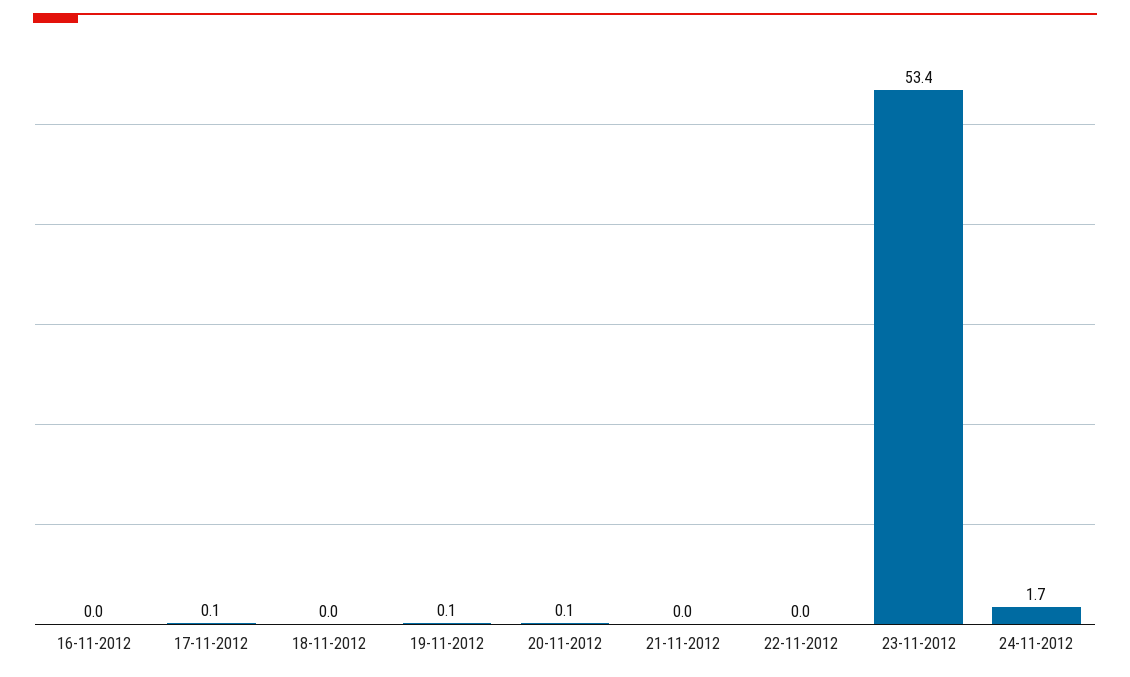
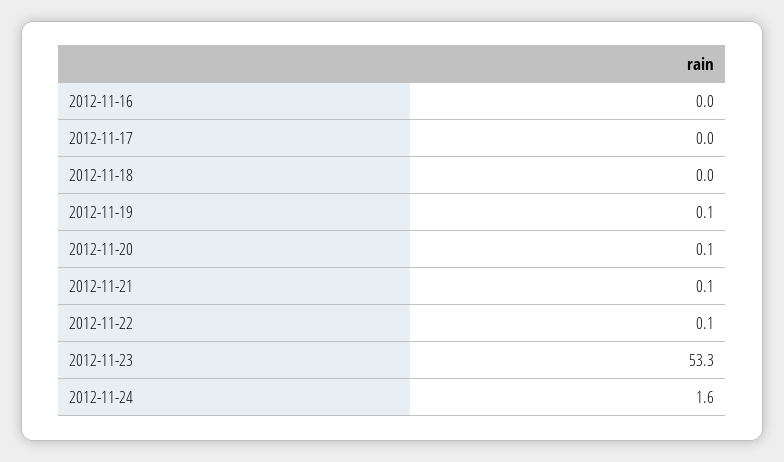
17-11-2012: 0.1 -> 0
21-11-2012: 0 -> 0.1
22-11-2012: 0 -> 0.1
23-11-2012: 53.4 -> 53.3
24-11-2012: 1.7 -> 1.6

